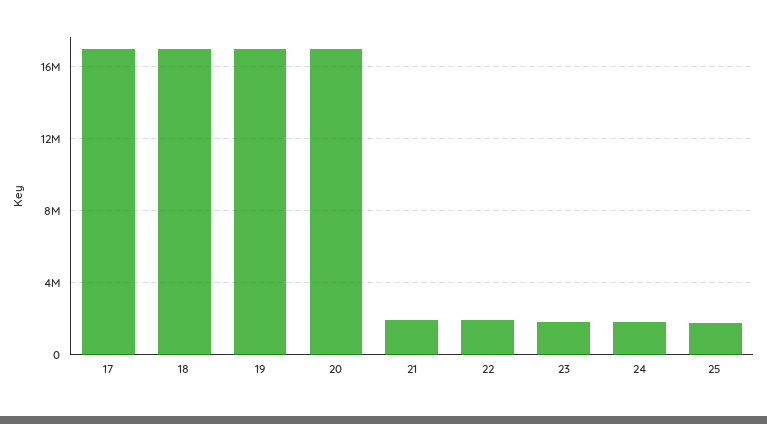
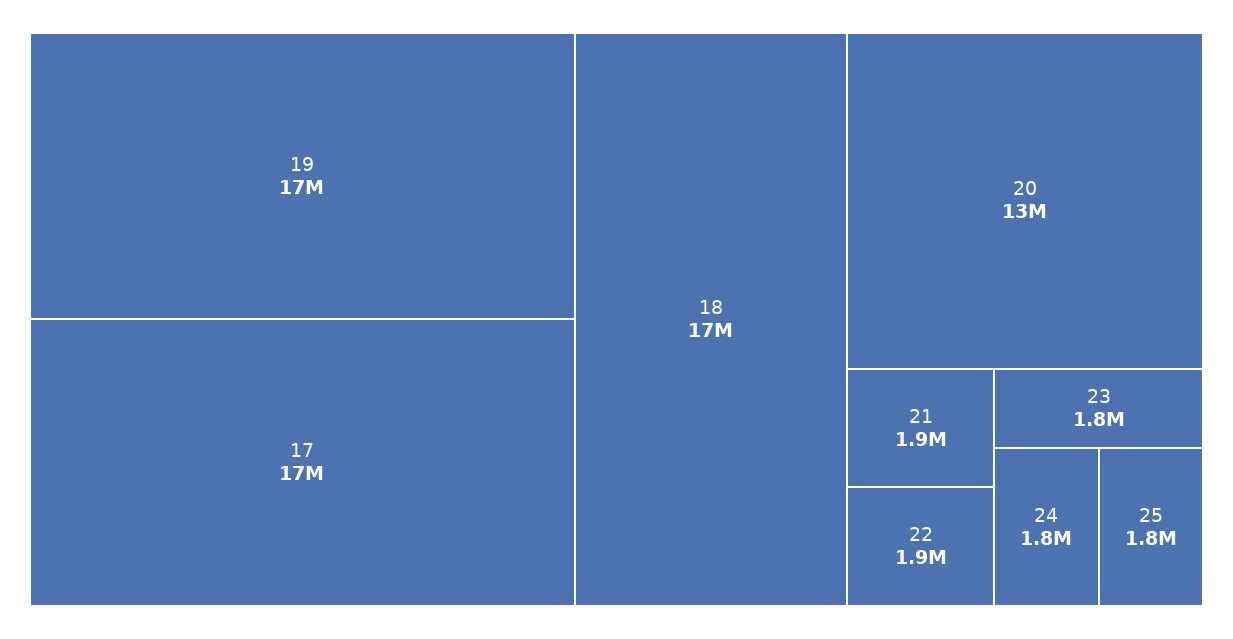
20: 17000000 -> 13000000

